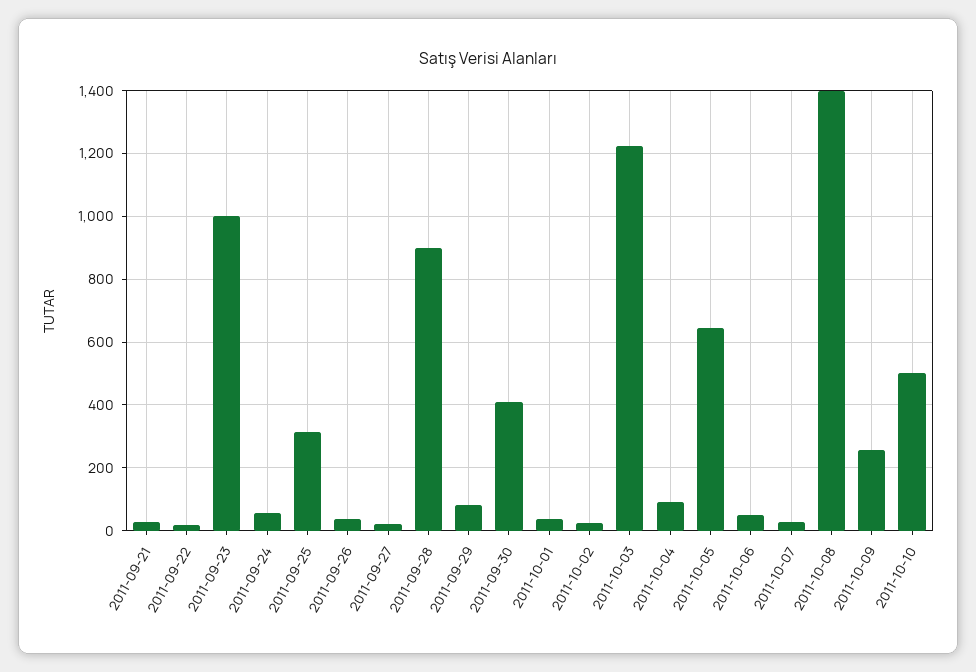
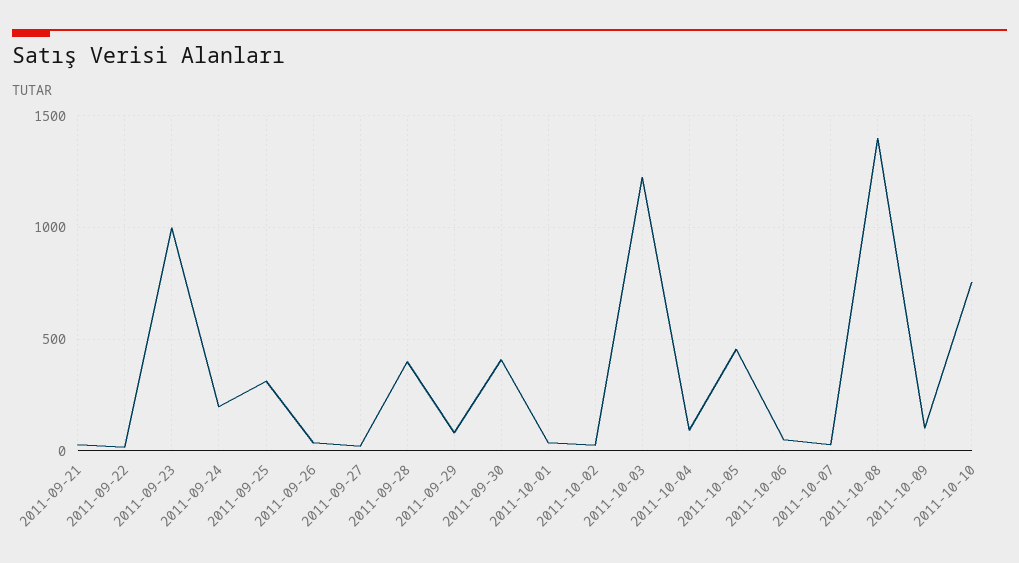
2011-09-24: 60 -> 200
2011-09-28: 900 -> 400
2011-10-05: 640 -> 450
2011-10-09: 260 -> 100
2011-10-10: 500 -> 750

